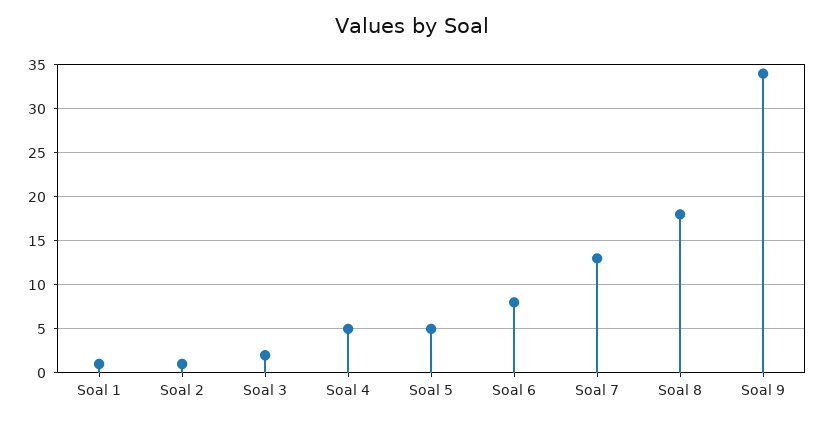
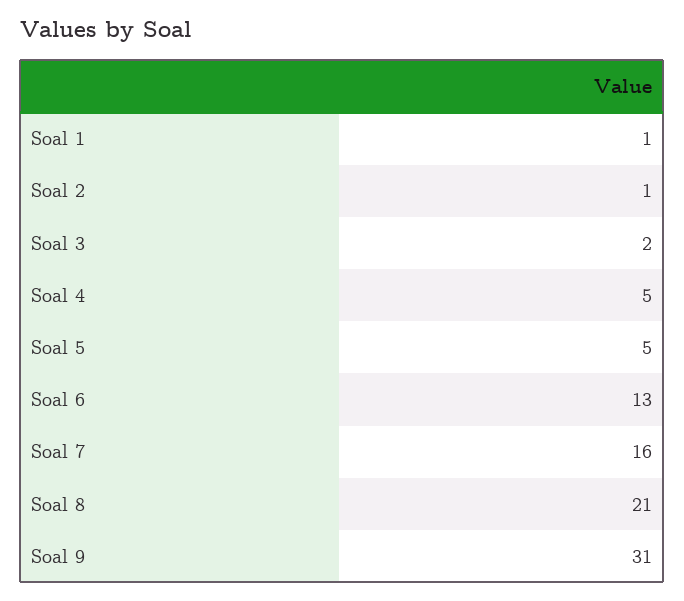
Soal 6: 8 -> 13
Soal 7: 13 -> 16
Soal 8: 18 -> 21
Soal 9: 34 -> 31

